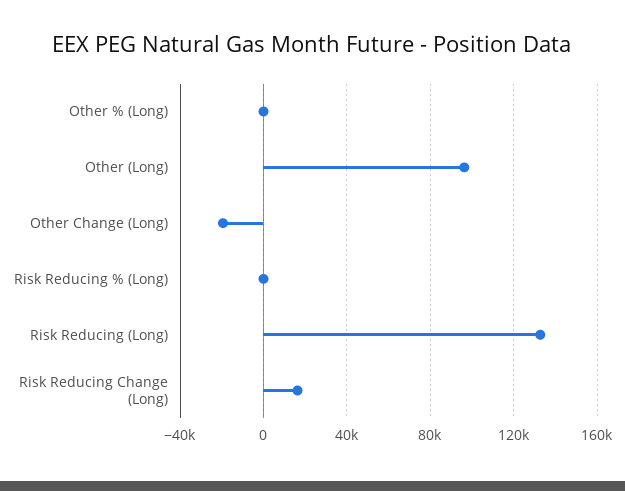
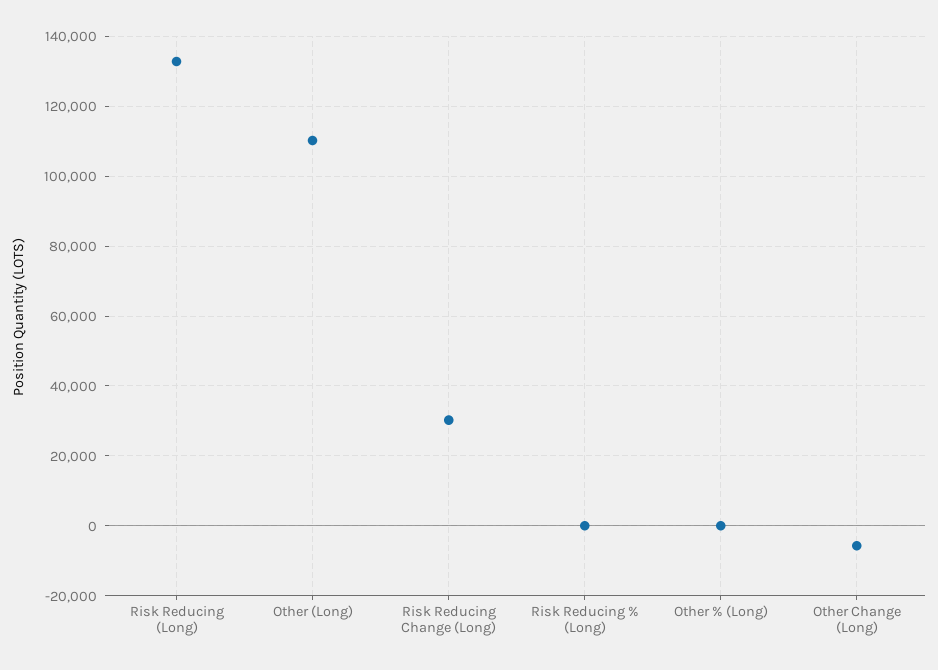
Other (Long): 95000 -> 110000
Other Change (Long): -20000 -> -6000
Risk Reducing Change (Long): 15000 -> 30000

